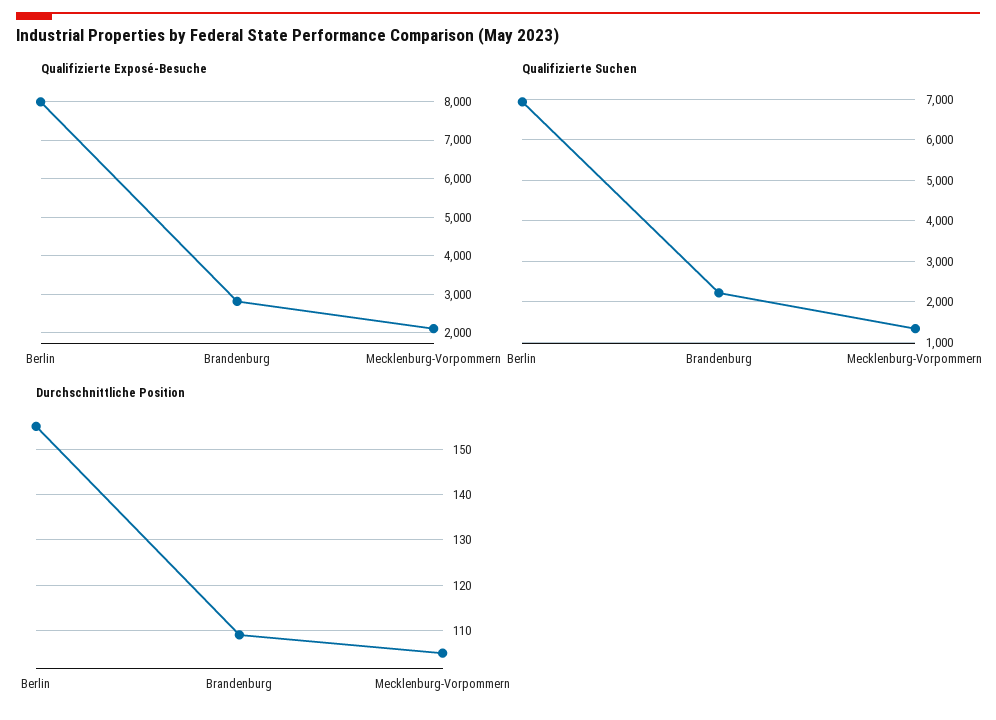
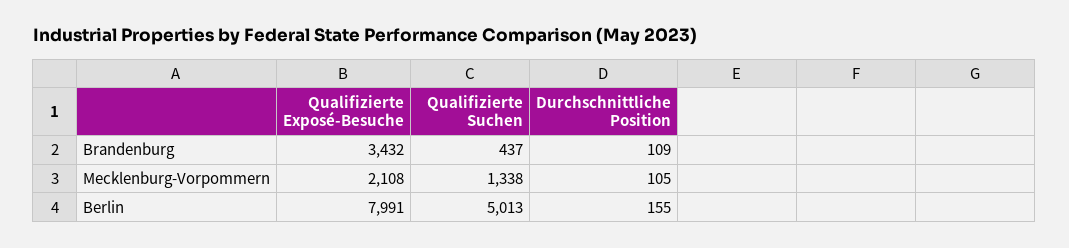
Qualifizierte Exposé-Besuche, Brandenburg: 2800 -> 3432
Qualifizierte Suchen, Berlin: 7000 -> 5013
Qualifizierte Suchen, Brandenburg: 2200 -> 437

